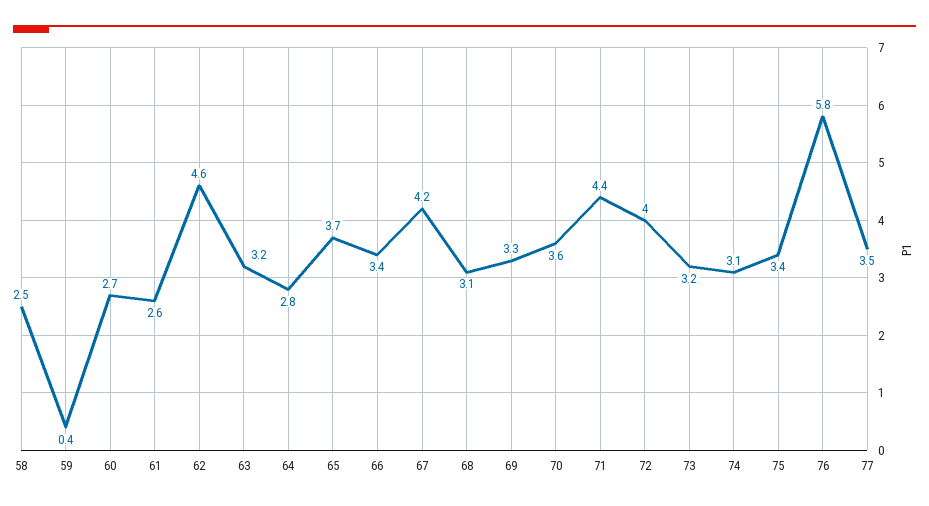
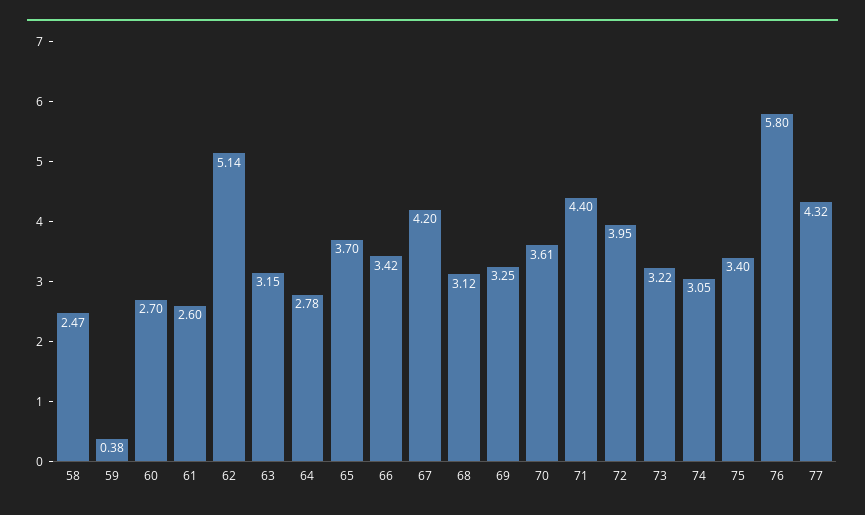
62: 4.6 -> 5.14
77: 3.5 -> 4.32

